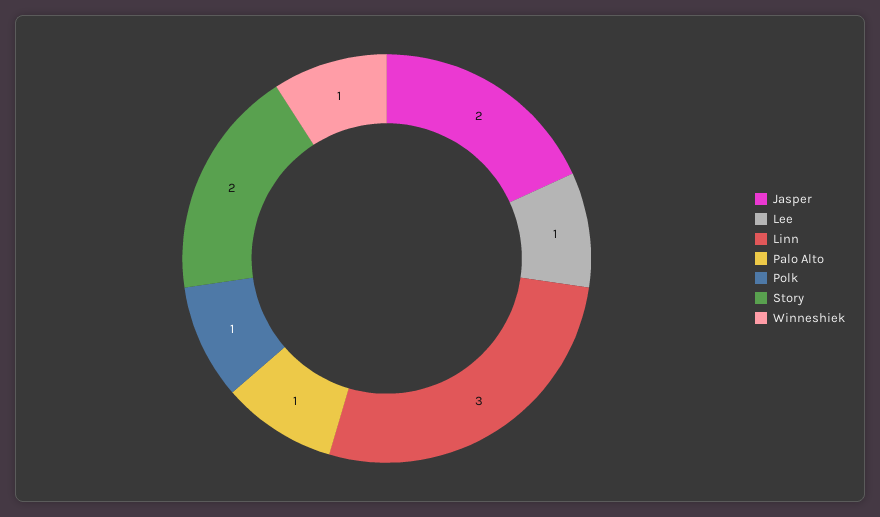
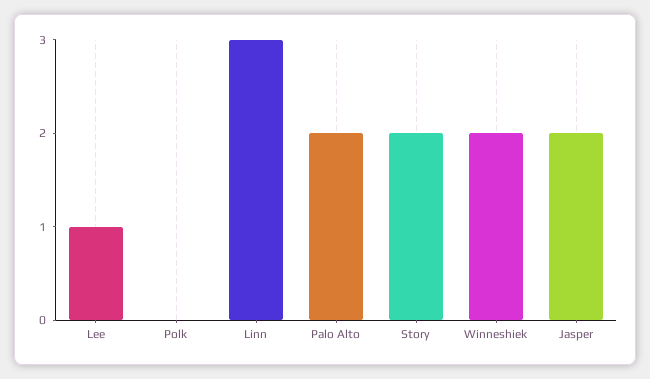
Palo Alto: 1 -> 2
Polk: 1 -> 0
Winneshiek: 1 -> 2

